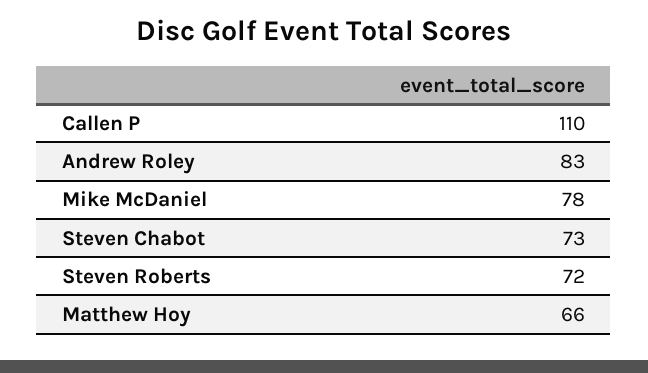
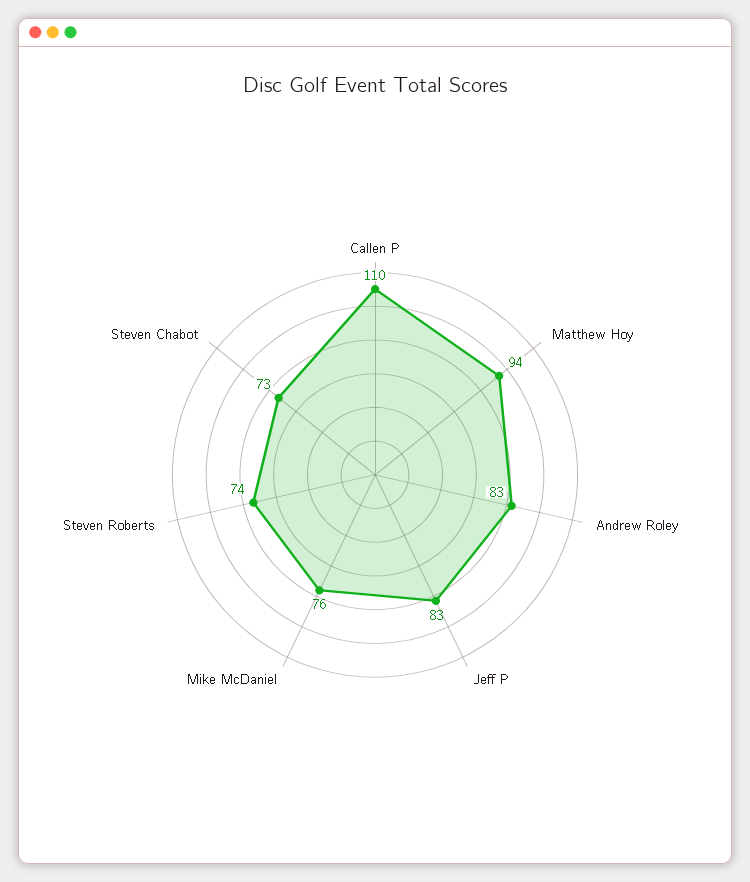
Mike McDaniel: 78 -> 76
Steven Roberts: 72 -> 74
Matthew Hoy: 66 -> 94
Jeff P: none -> 83

